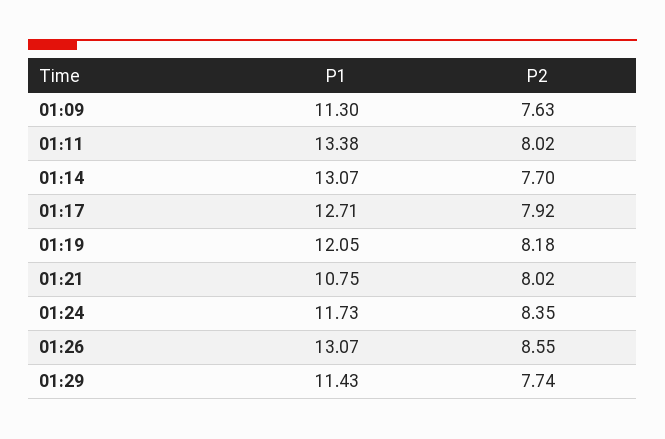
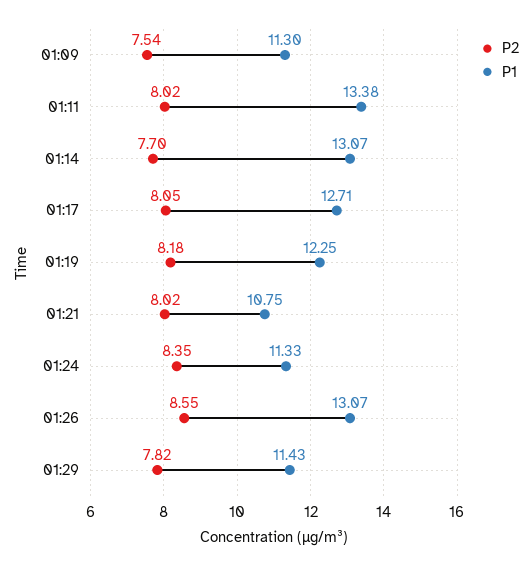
P2, 01:09: 7.63 -> 7.54
P2, 01:17: 7.92 -> 8.05
P1, 01:19: 12.05 -> 12.25
P1, 01:24: 11.73 -> 11.33
P2, 01:29: 7.74 -> 7.82

